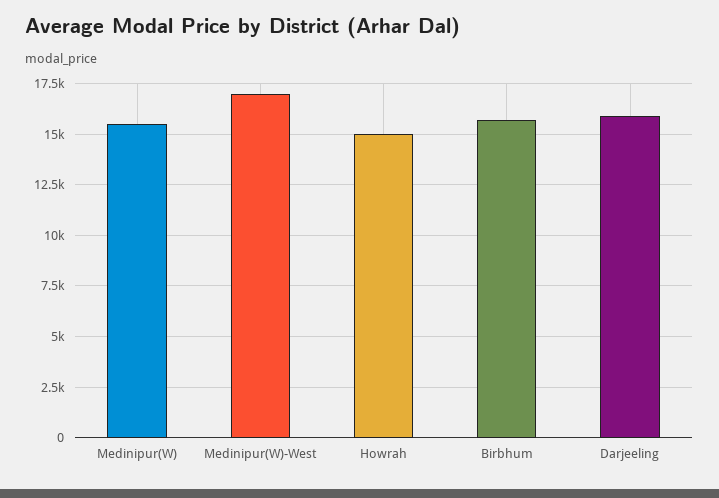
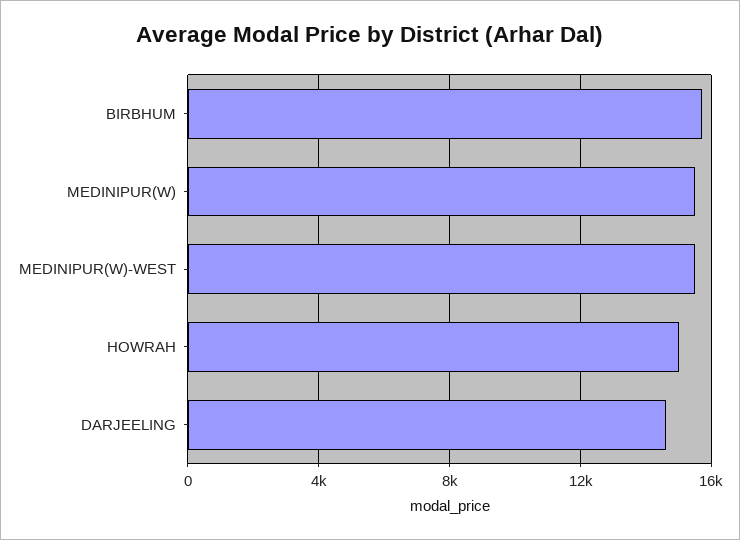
Medinipur(W)-West: 17000 -> 15500
Darjeeling: 16000 -> 14500

